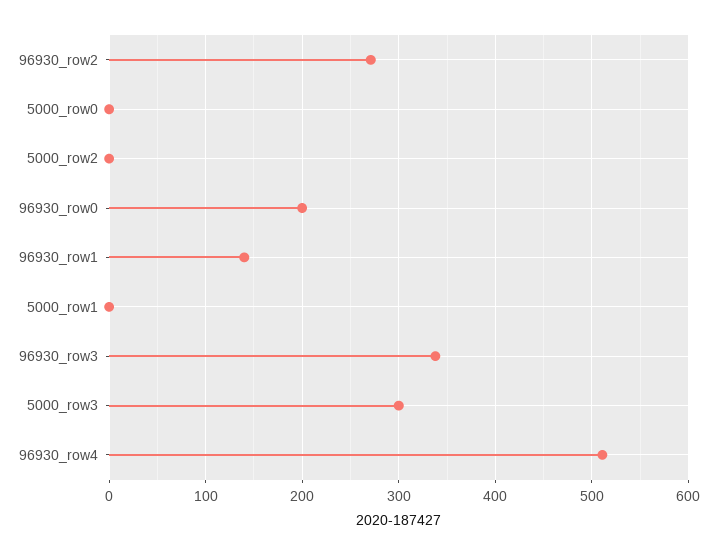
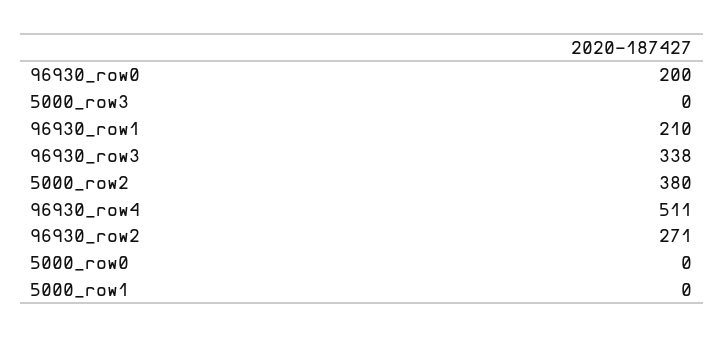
5000_row2: 0 -> 380
96930_row1: 140 -> 210
5000_row3: 300 -> 0

